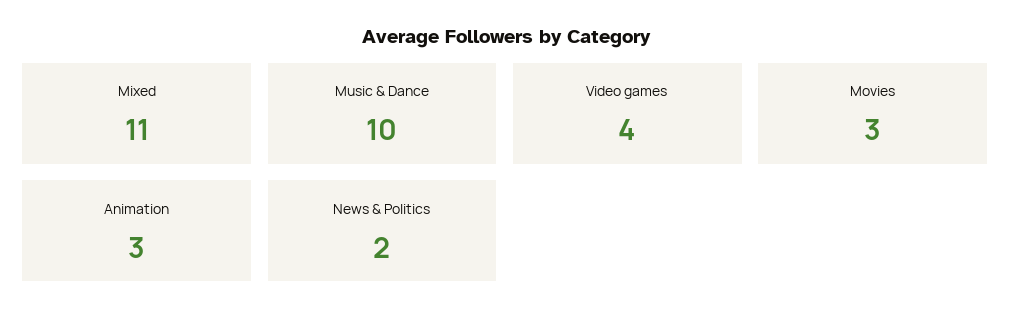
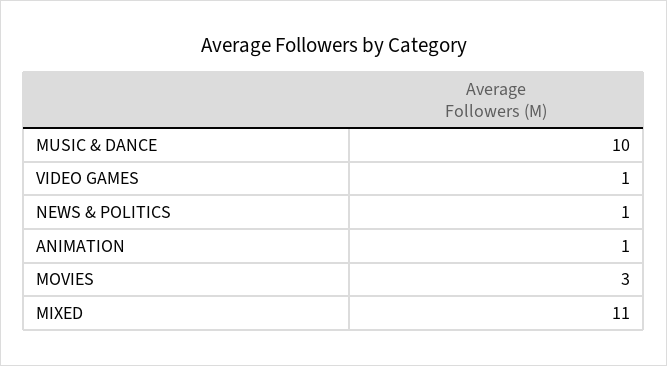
Video games: 4 -> 1
Animation: 3 -> 1
News & Politics: 2 -> 1

